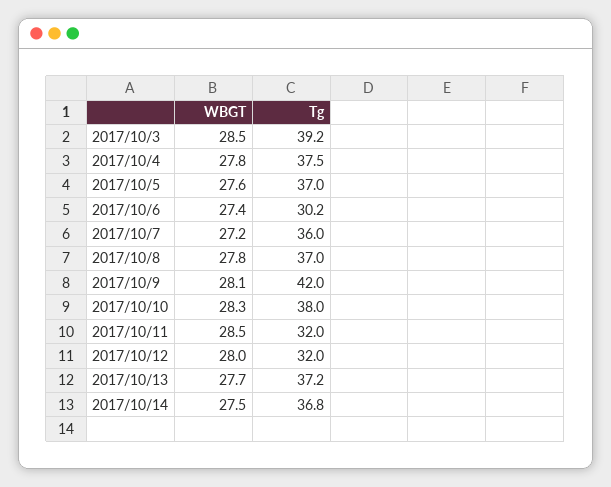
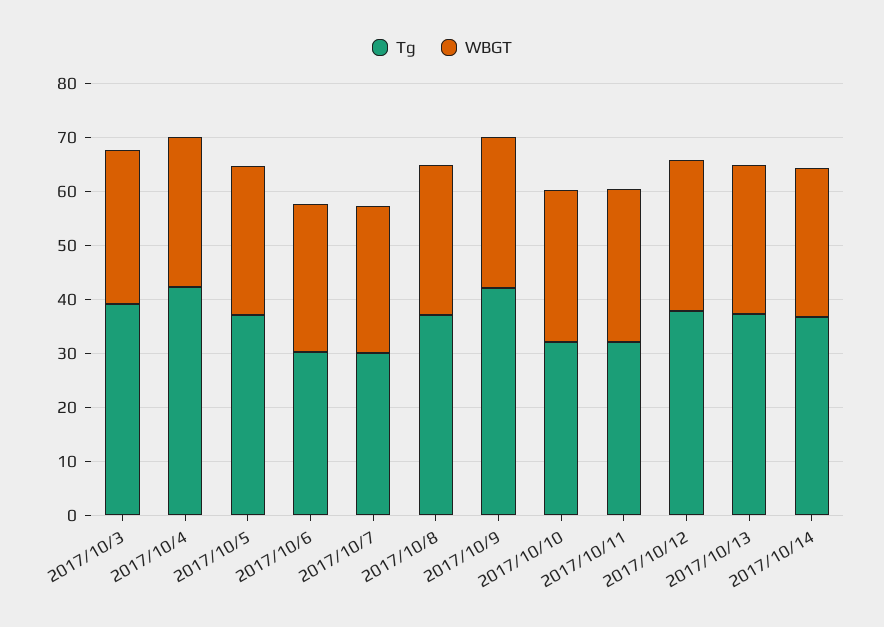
Tg, 2017/10/4: 37.5 -> 42
Tg, 2017/10/7: 36 -> 30
Tg, 2017/10/10: 38 -> 32
Tg, 2017/10/12: 32 -> 38

